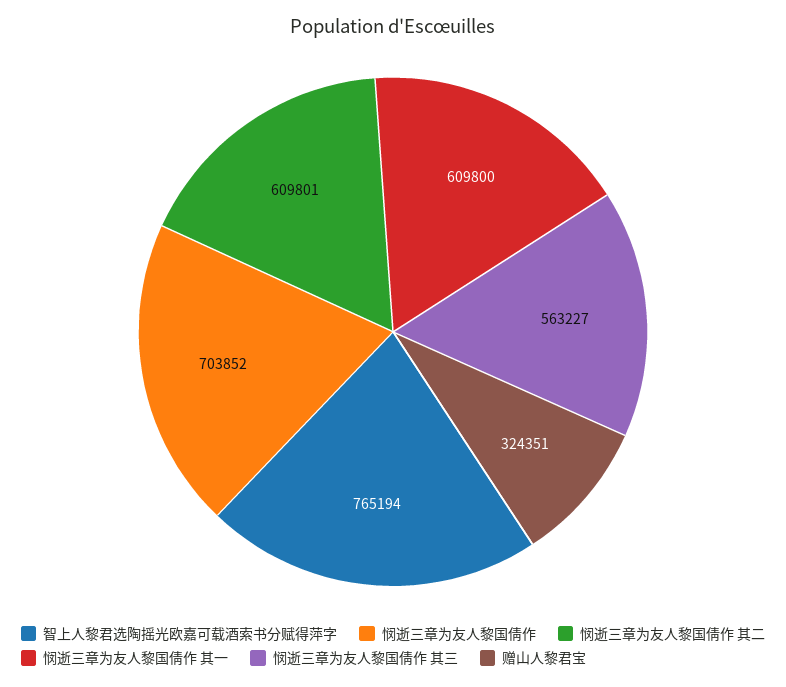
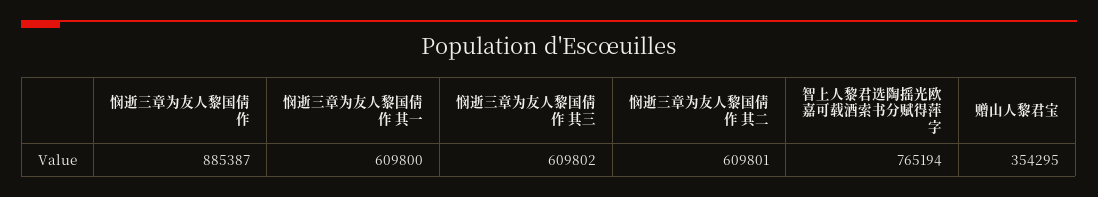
悯逝三章为友人黎国倩作: 703852 -> 885387
悯逝三章为友人黎国倩作 其三: 563227 -> 609802
赠山人黎君宝: 324351 -> 354295

